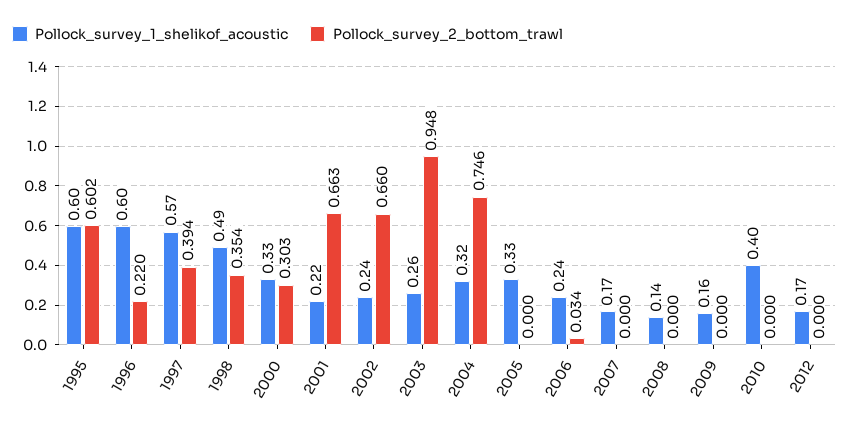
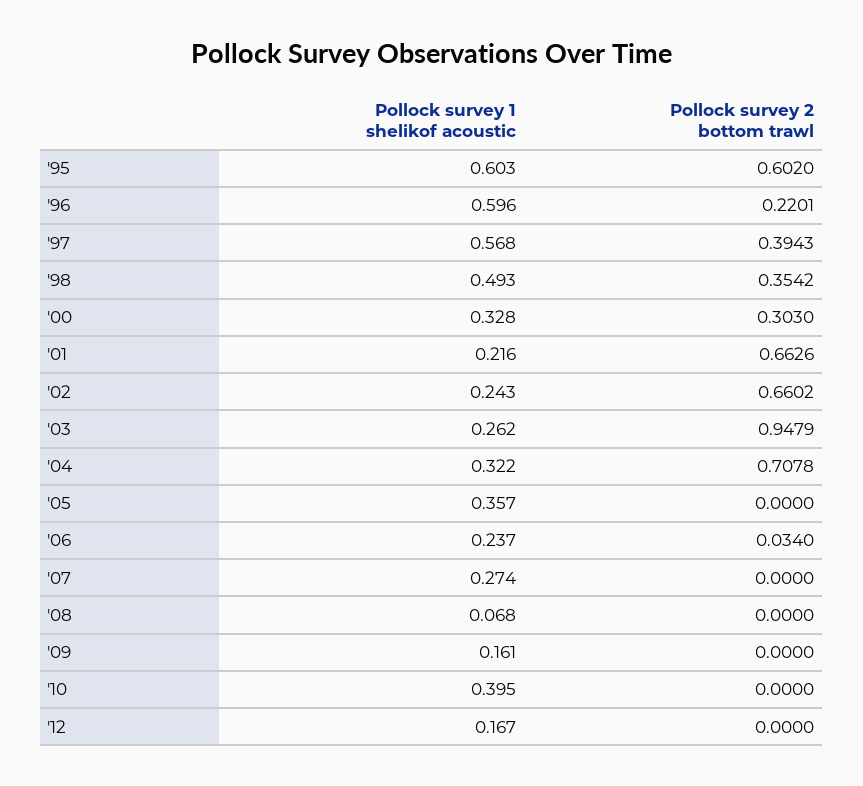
Pollock_survey_2_bottom_trawl, 2004: 0.746 -> 0.7078
Pollock_survey_1_shelikof_acoustic, 2005: 0.33 -> 0.357
Pollock_survey_1_shelikof_acoustic, 2007: 0.17 -> 0.274
Pollock_survey_1_shelikof_acoustic, 2008: 0.14 -> 0.068

